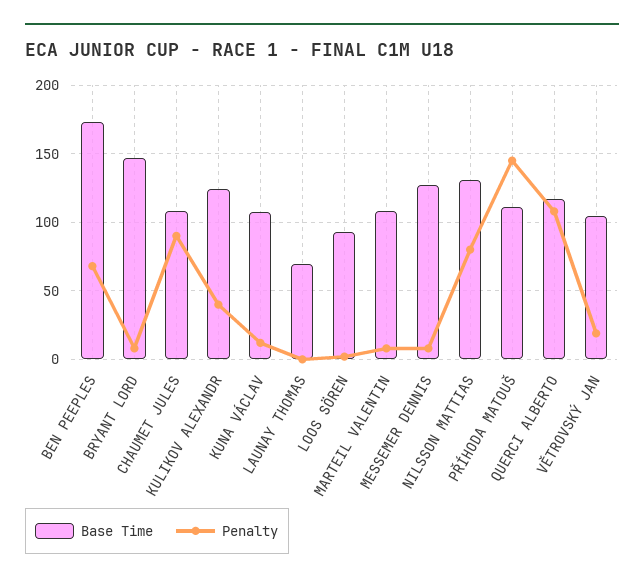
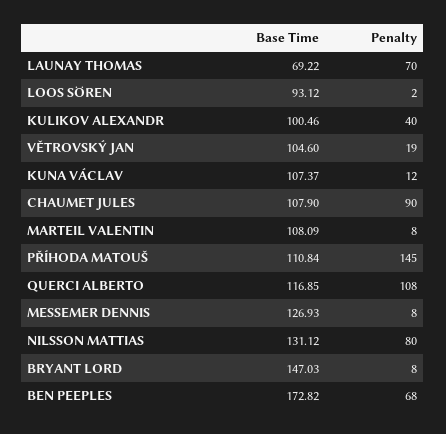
Base Time, KULIKOV ALEXANDR: 125 -> 100.46
Penalty, LAUNAY THOMAS: 0 -> 70

